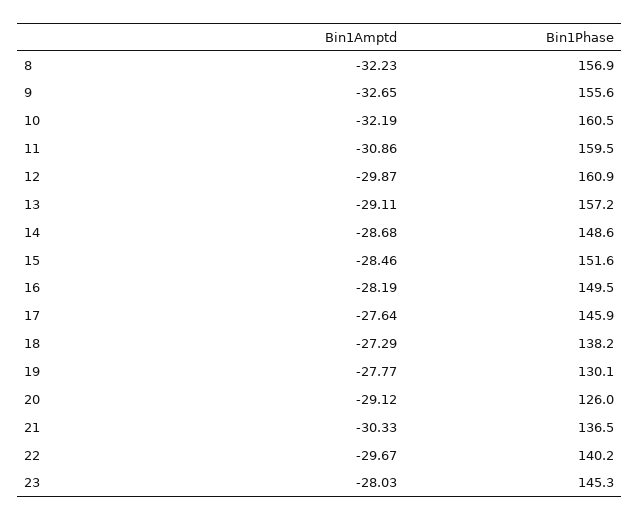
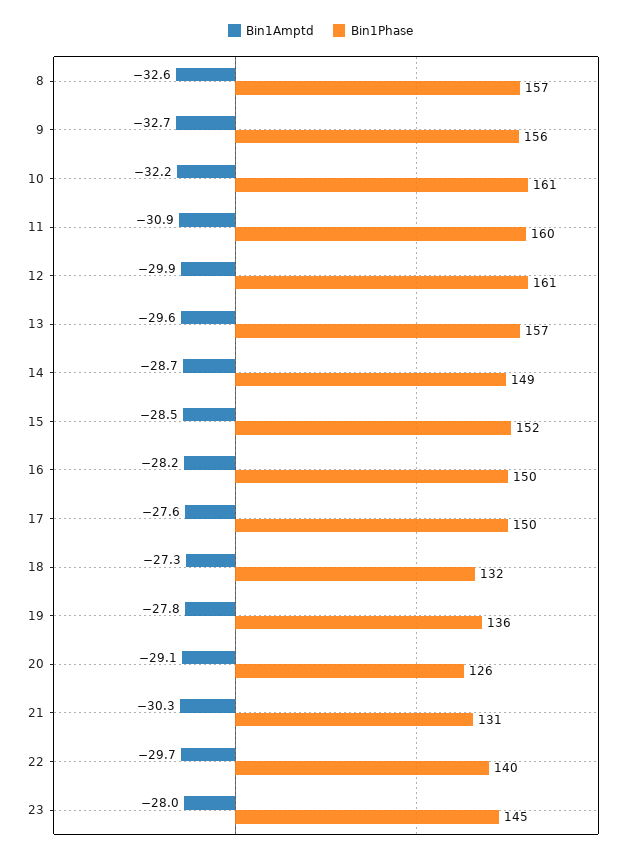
Bin1Amptd, 8: -32.23 -> -32.6
Bin1Amptd, 13: -29.11 -> -29.6
Bin1Phase, 17: 145.9 -> 150
Bin1Phase, 18: 138.2 -> 132
Bin1Phase, 19: 130.1 -> 136
Bin1Phase, 21: 136.5 -> 131

